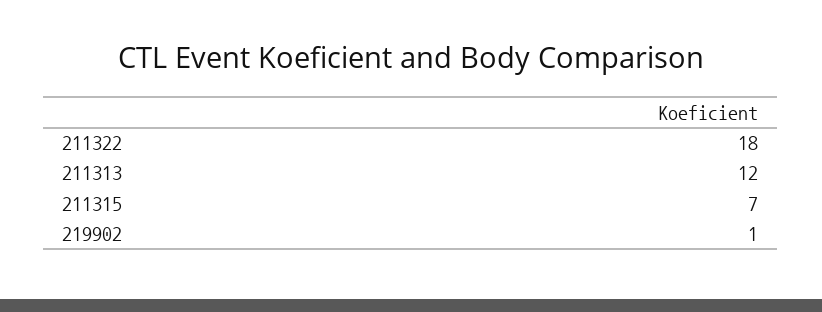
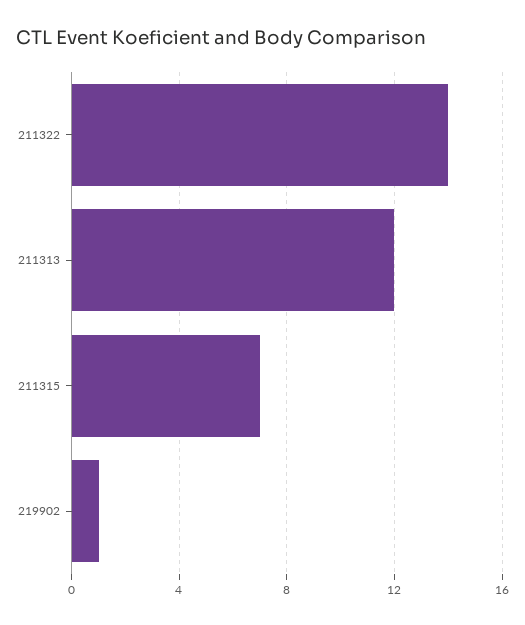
211322: 18 -> 14

